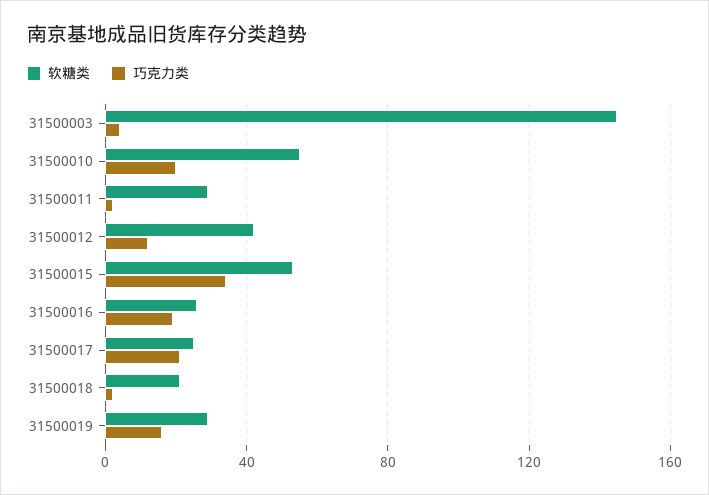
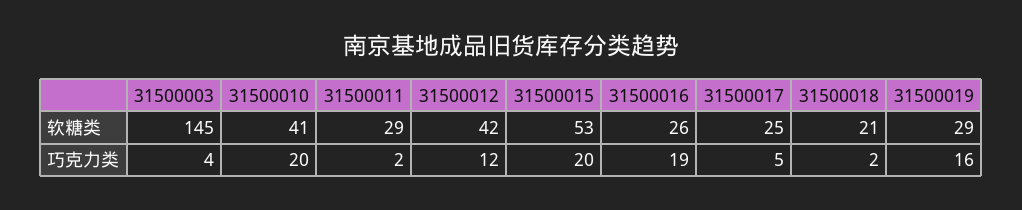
软糖类, 31500010: 55 -> 41
巧克力类, 31500015: 35 -> 20
巧克力类, 31500017: 20 -> 5

